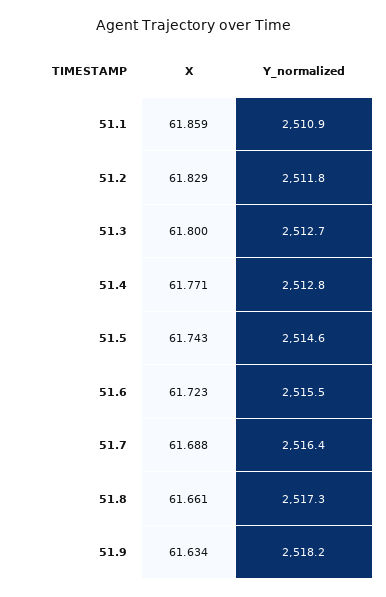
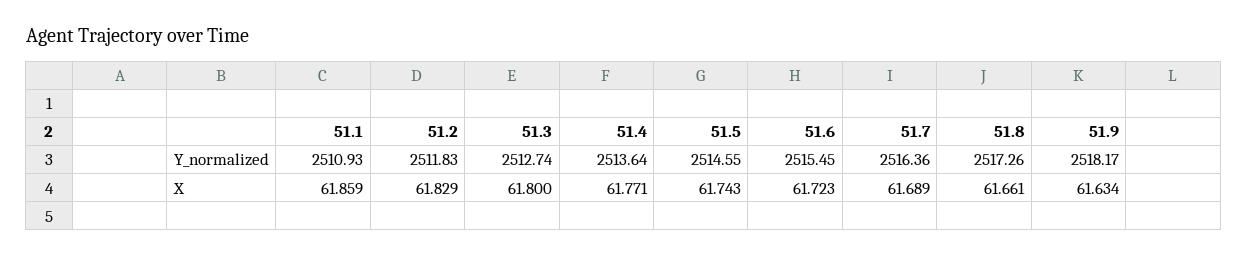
Y_normalized, 51.4: 2512.8 -> 2513.64
X, 51.7: 61.688 -> 61.689

